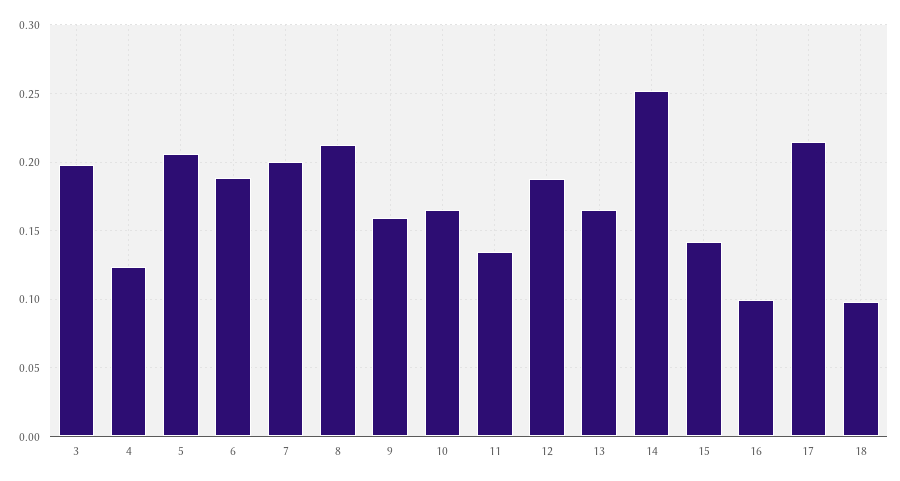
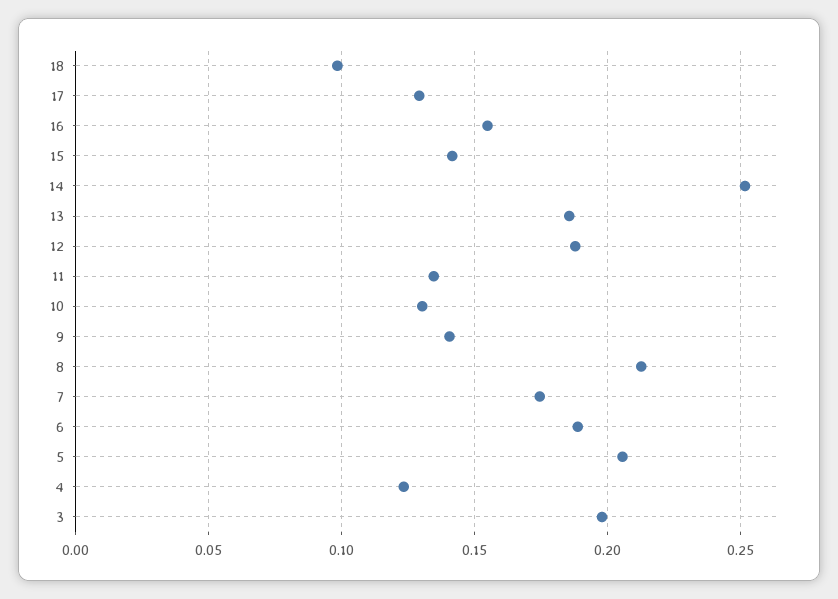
7: 0.2 -> 0.175
9: 0.16 -> 0.14
10: 0.165 -> 0.13
13: 0.165 -> 0.185
16: 0.1 -> 0.155
17: 0.215 -> 0.13

